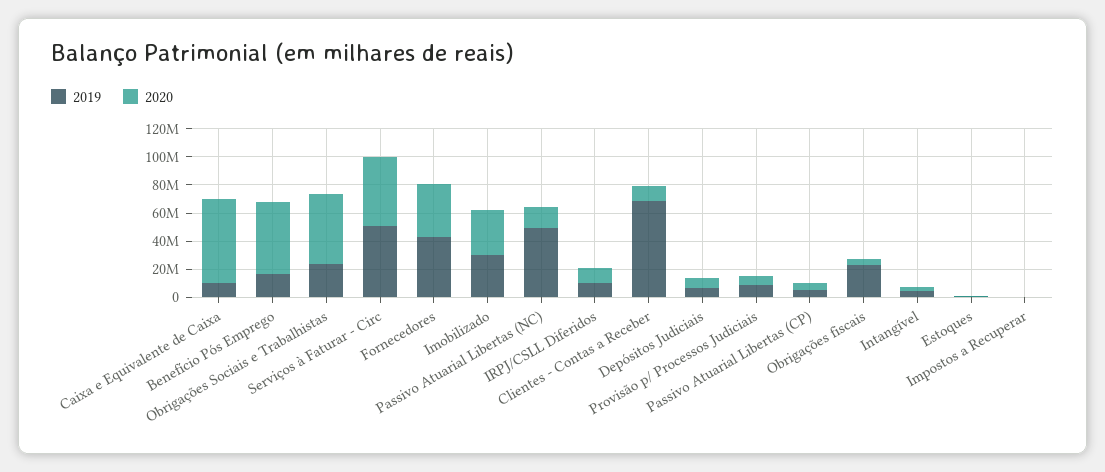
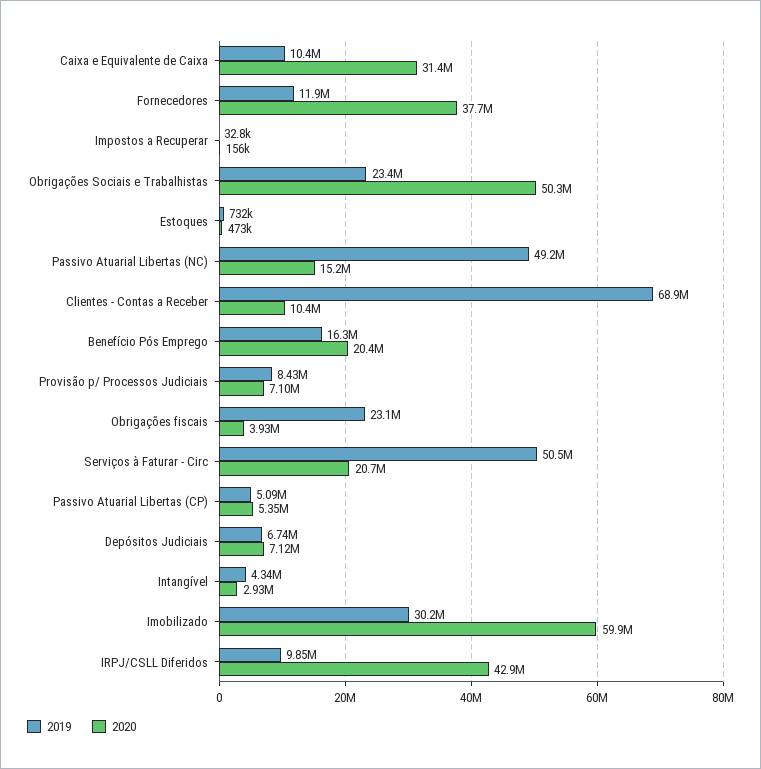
2020, Caixa e Equivalente de Caixa: 60000000 -> 31400000
2020, Benefício Pós Emprego: 50000000 -> 20400000
2020, Serviços à Faturar - Circ: 50000000 -> 20700000
2019, Fornecedores: 40000000 -> 11900000
2020, Imobilizado: 30000000 -> 59900000
2020, IRPJ/CSLL Diferidos: 10000000 -> 42900000

